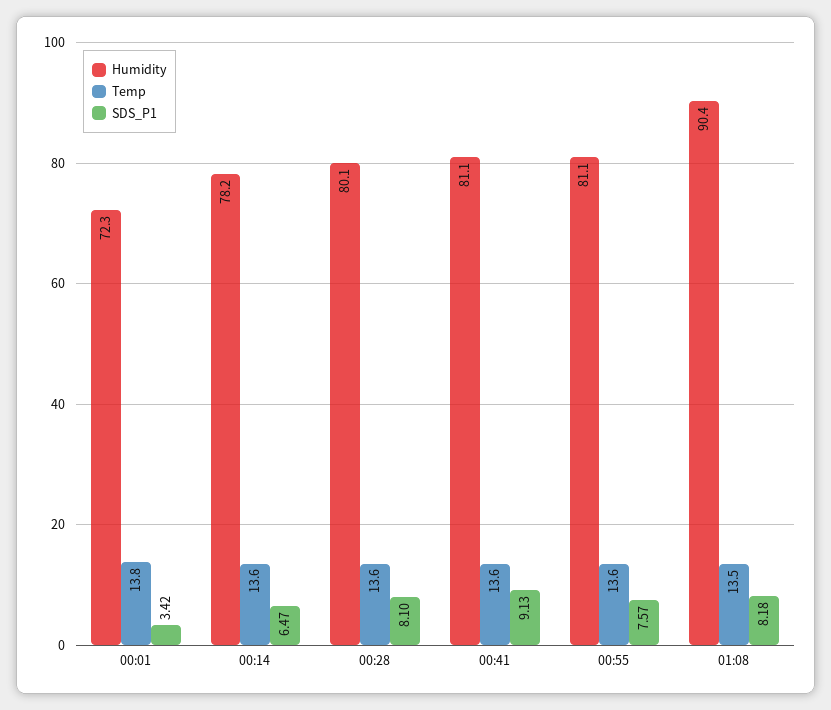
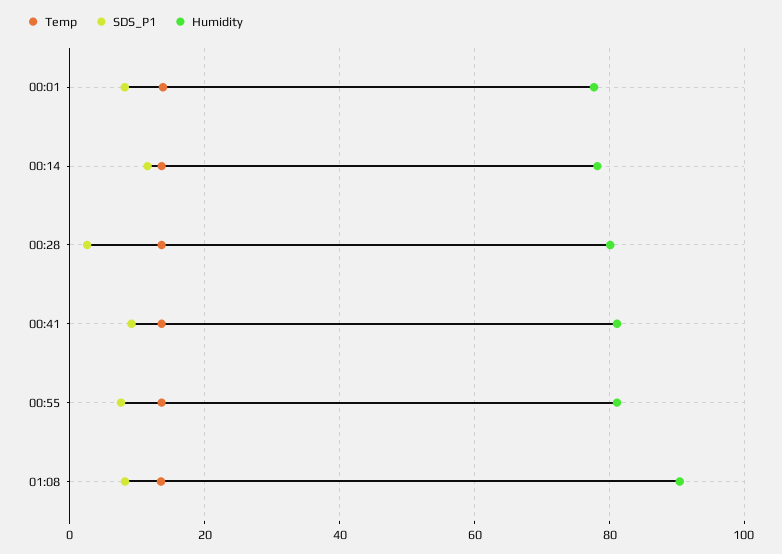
Humidity, 00:01: 72.3 -> 78
SDS_P1, 00:01: 3.42 -> 8
SDS_P1, 00:14: 6.47 -> 12
SDS_P1, 00:28: 8.1 -> 2

